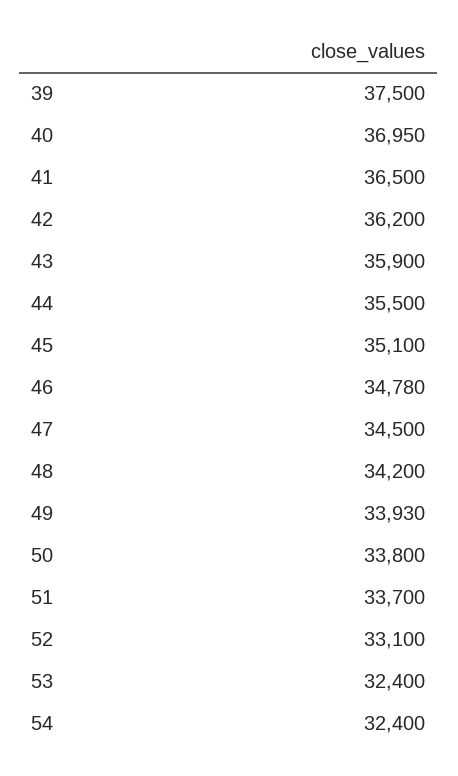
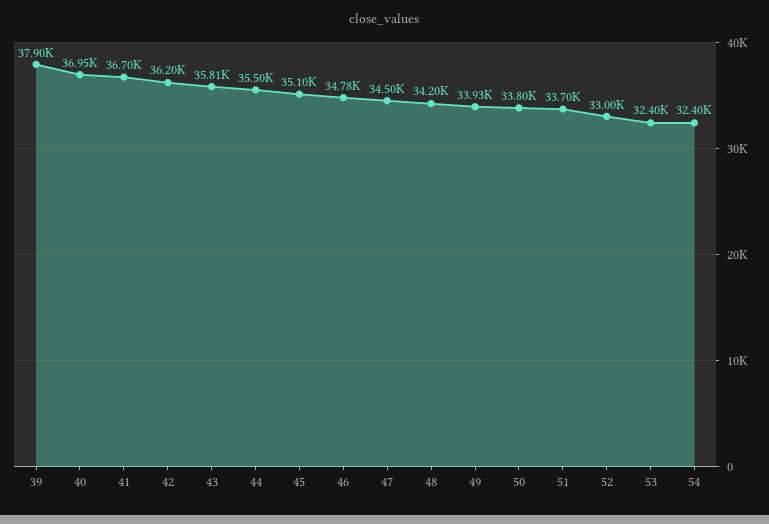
39: 37500 -> 37900
41: 36500 -> 36700
43: 35900 -> 35810
52: 33100 -> 33000

